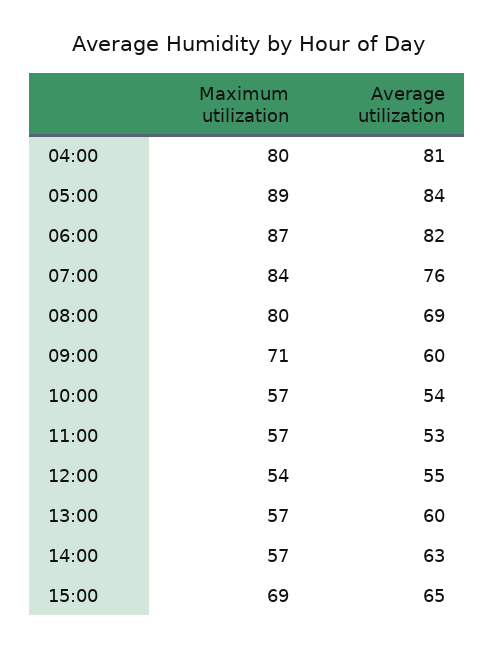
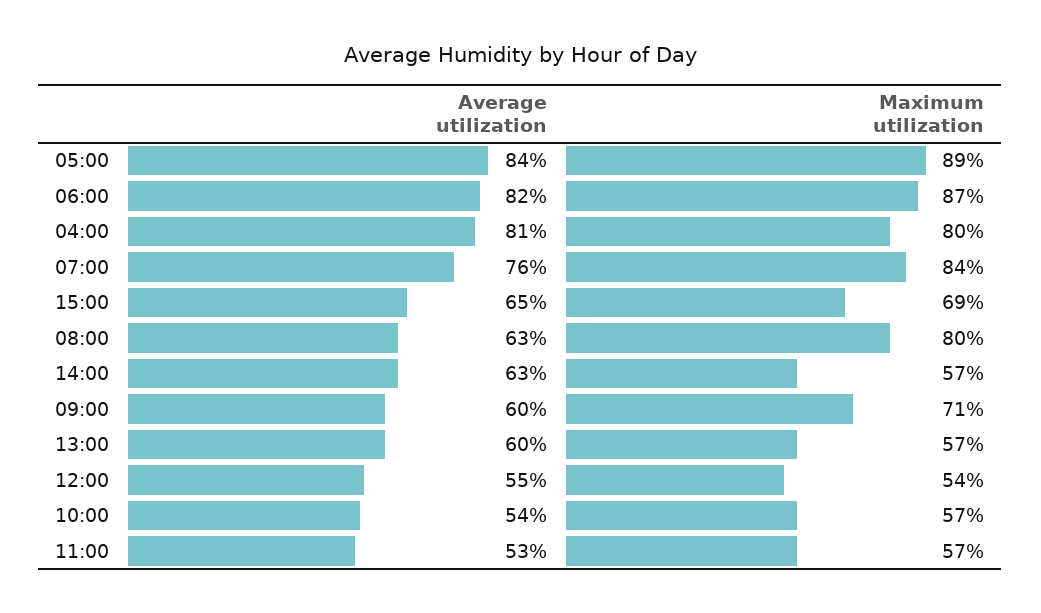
Average utilization, 08:00: 69 -> 63

